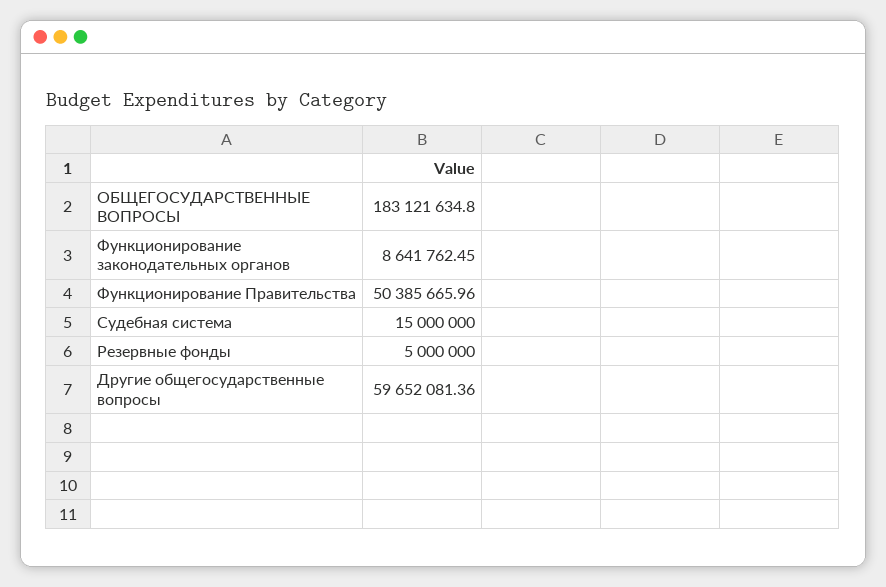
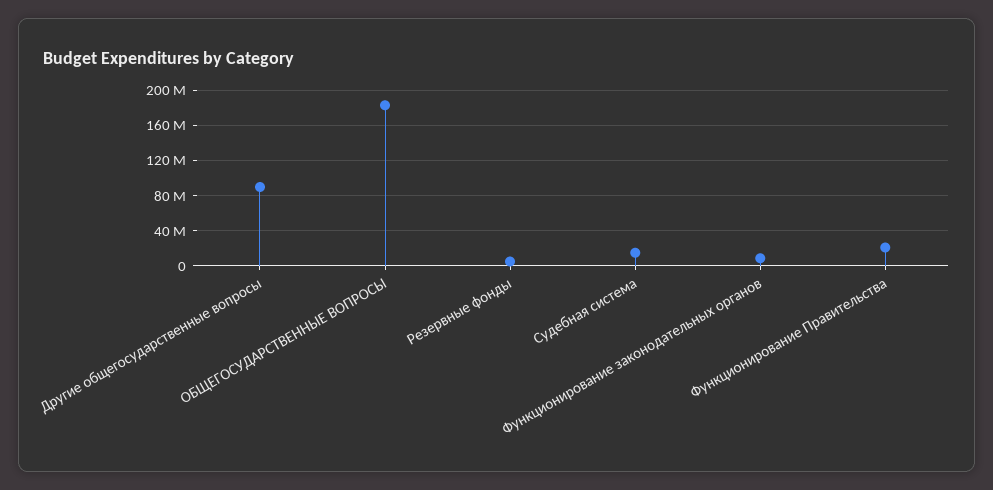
Функционирование Правительства: 50385665.96 -> 20000000
Другие общегосударственные вопросы: 59652081.36 -> 90000000

